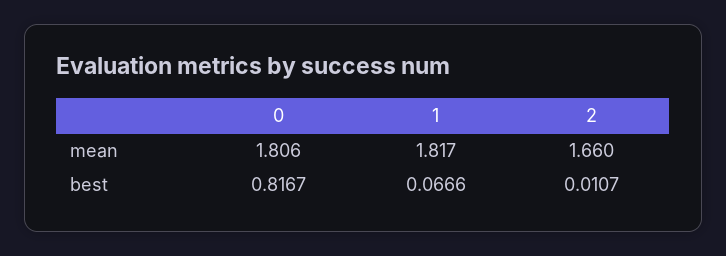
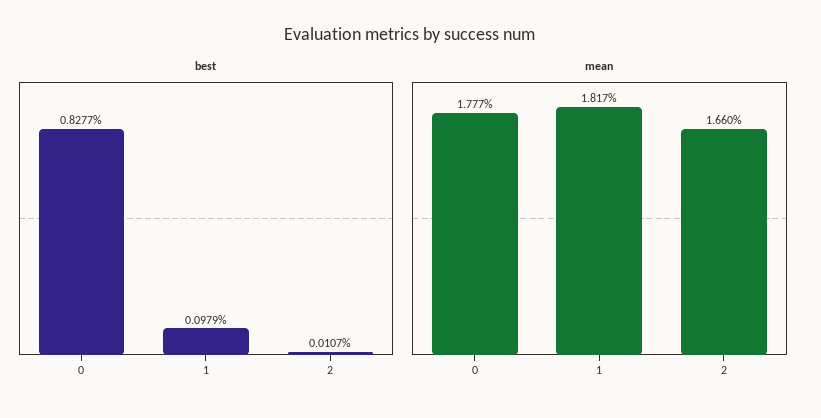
mean, 0: 1.806 -> 1.777
best, 0: 0.8167 -> 0.8277
best, 1: 0.0666 -> 0.0979

